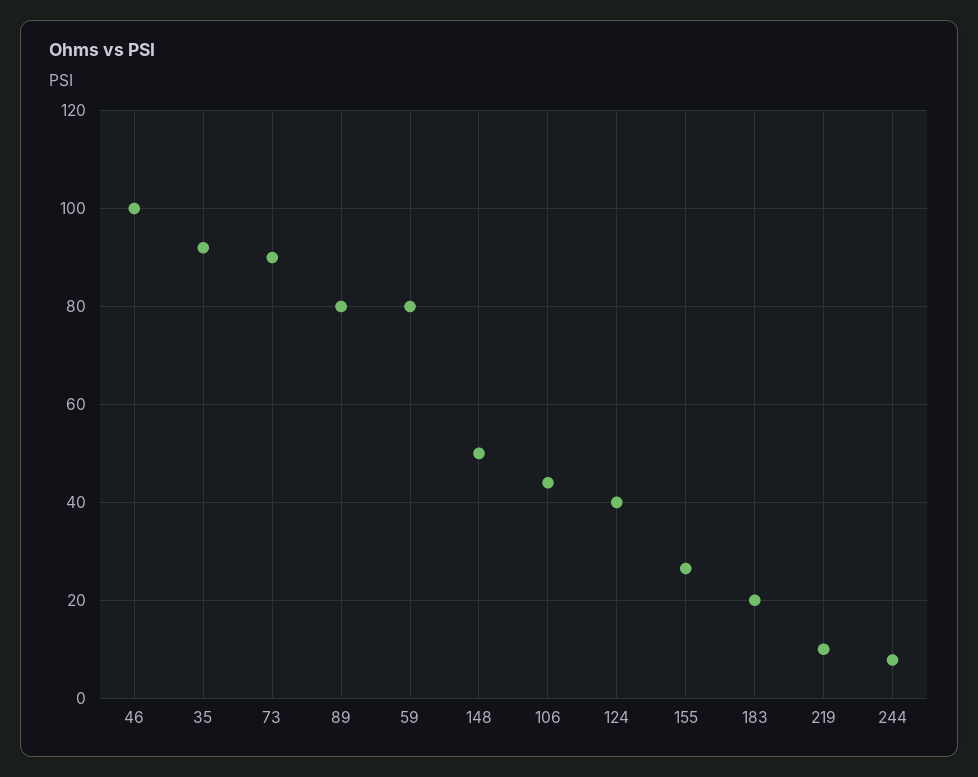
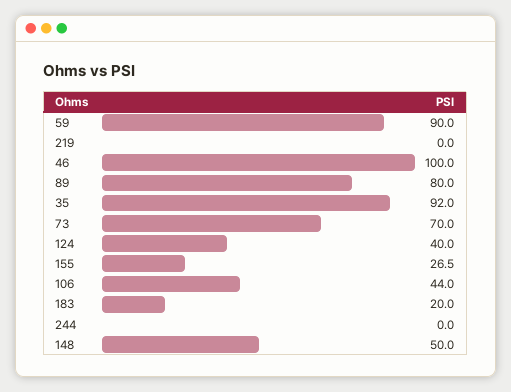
73: 90 -> 70
59: 80 -> 90
219: 10 -> 0
244: 8 -> 0

